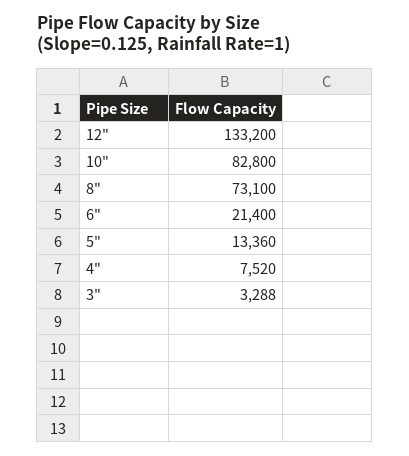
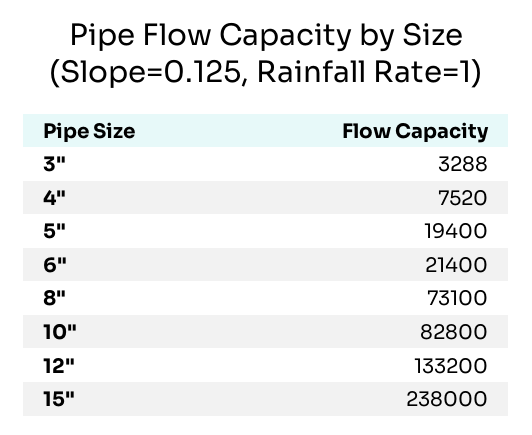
5": 13360 -> 19400
15": none -> 238000

